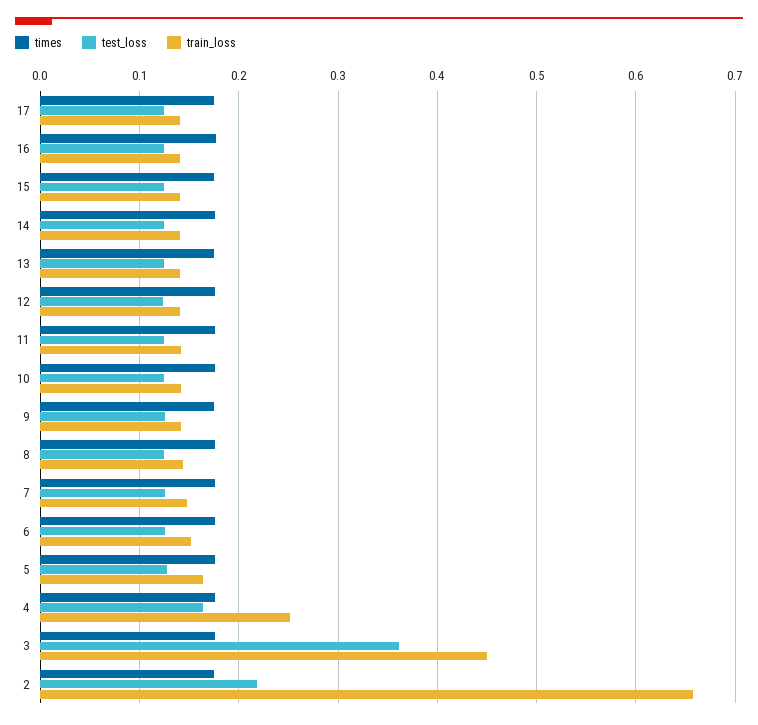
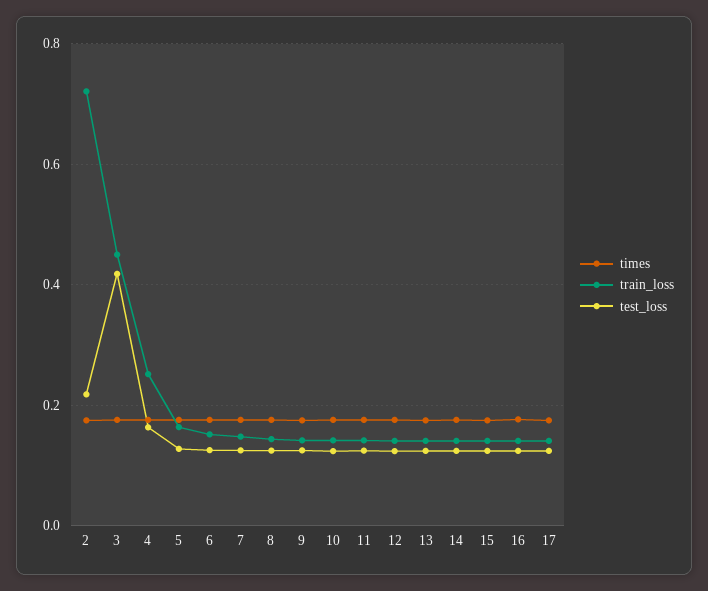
test_loss, 3: 0.36 -> 0.42
train_loss, 2: 0.66 -> 0.72

